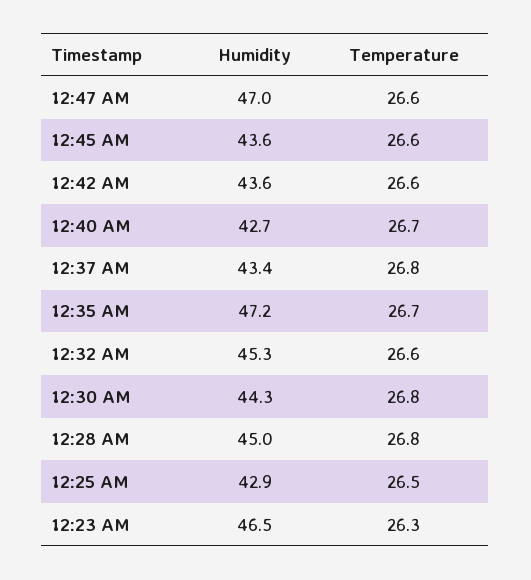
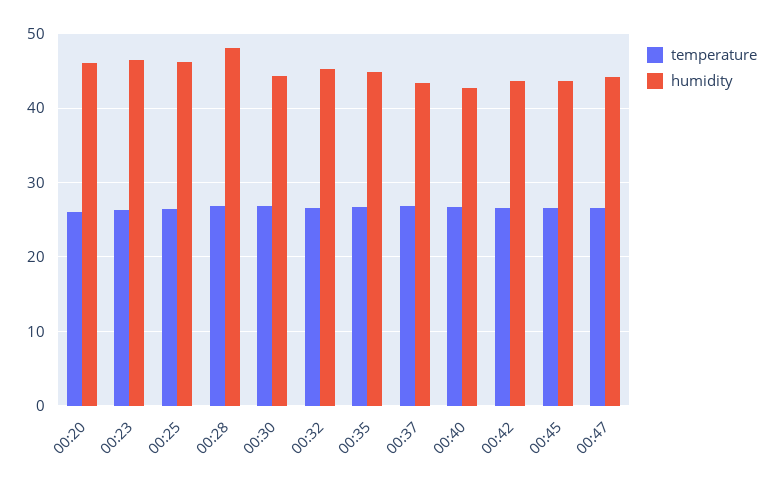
Humidity, 12:47 AM: 47 -> 44
Humidity, 12:35 AM: 47.2 -> 45
Humidity, 12:28 AM: 45 -> 48
Humidity, 12:25 AM: 42.9 -> 46
Temperature, 00:20: none -> 26
Humidity, 00:20: none -> 46

